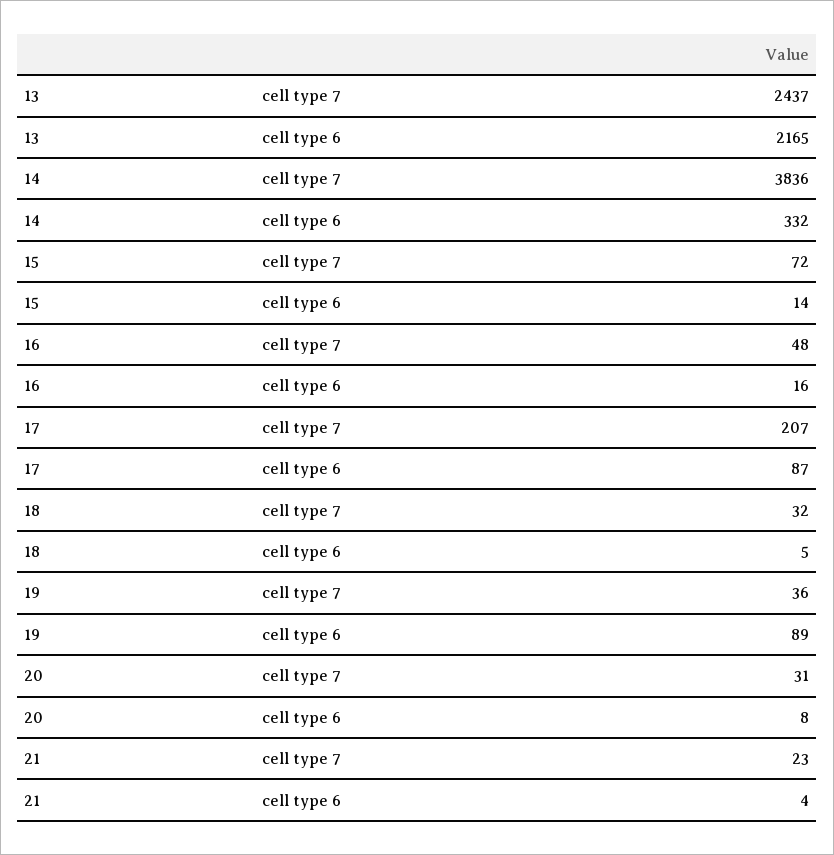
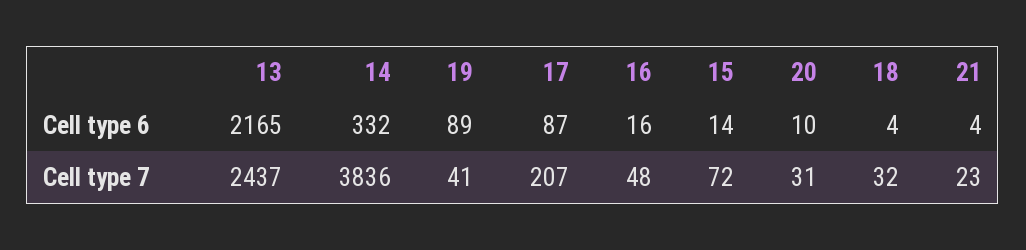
18, cell type 6: 5 -> 4
19, cell type 7: 36 -> 41
20, cell type 6: 8 -> 10

